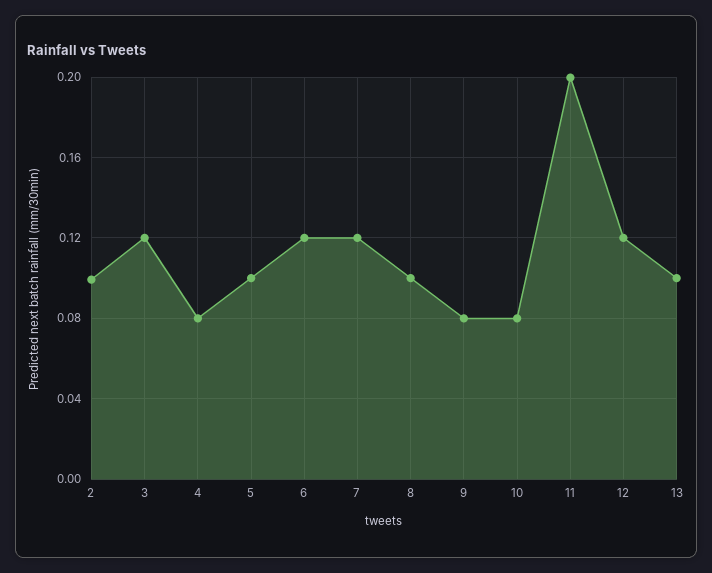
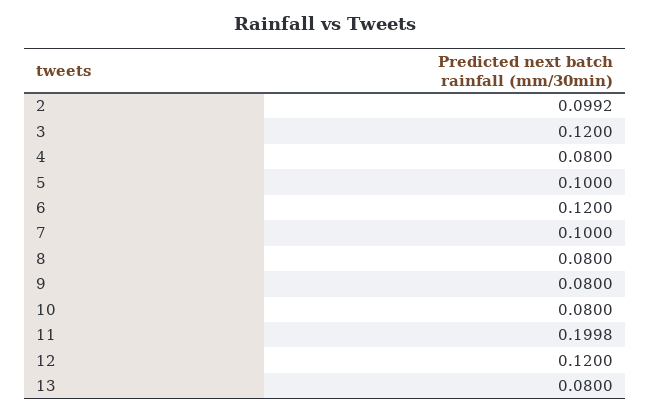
7: 0.12 -> 0.1
8: 0.1 -> 0.08
13: 0.1 -> 0.08

